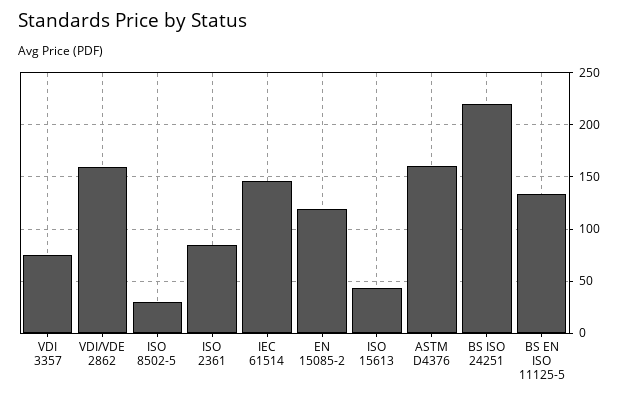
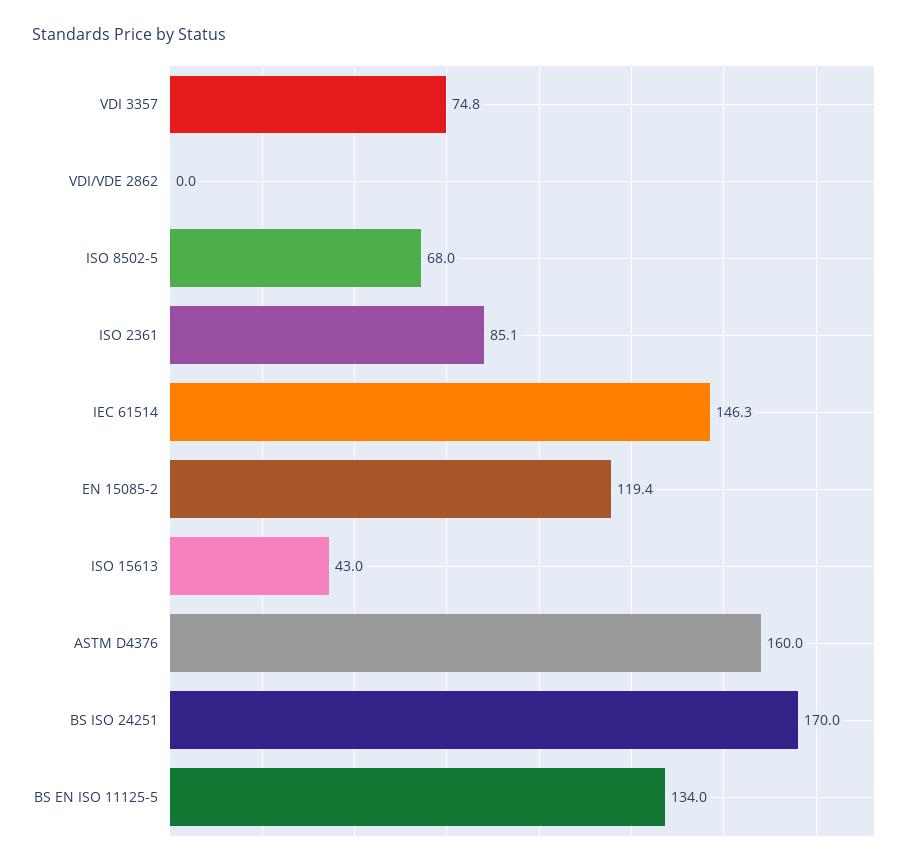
VDI/VDE 2862: 160 -> 0
ISO 8502-5: 30 -> 68
BS ISO 24251: 220 -> 170

